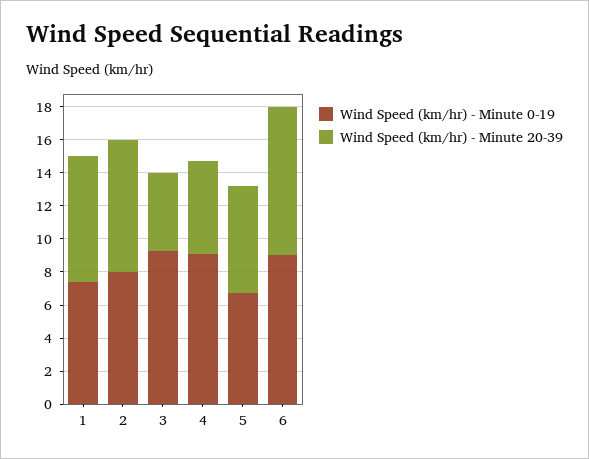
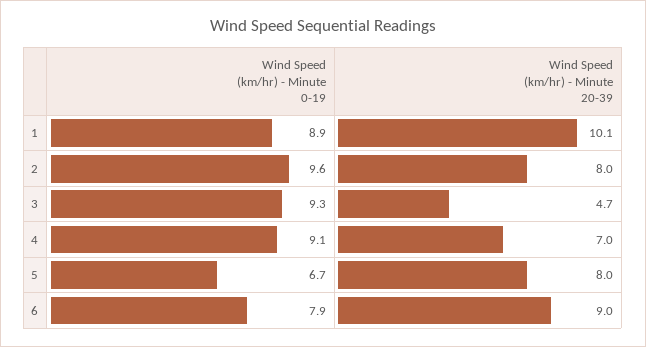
Wind Speed (km/hr) - Minute 0-19, 1: 7.5 -> 8.9
Wind Speed (km/hr) - Minute 20-39, 1: 7.5 -> 10.1
Wind Speed (km/hr) - Minute 0-19, 2: 8 -> 9.6
Wind Speed (km/hr) - Minute 20-39, 4: 5.5 -> 7
Wind Speed (km/hr) - Minute 20-39, 5: 6.5 -> 8
Wind Speed (km/hr) - Minute 0-19, 6: 9 -> 7.9

